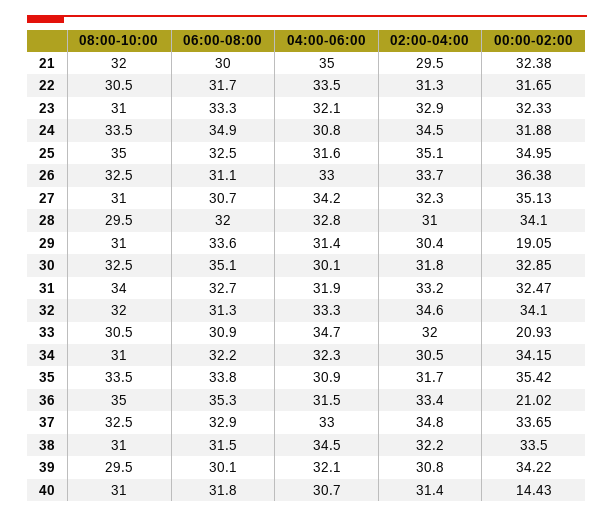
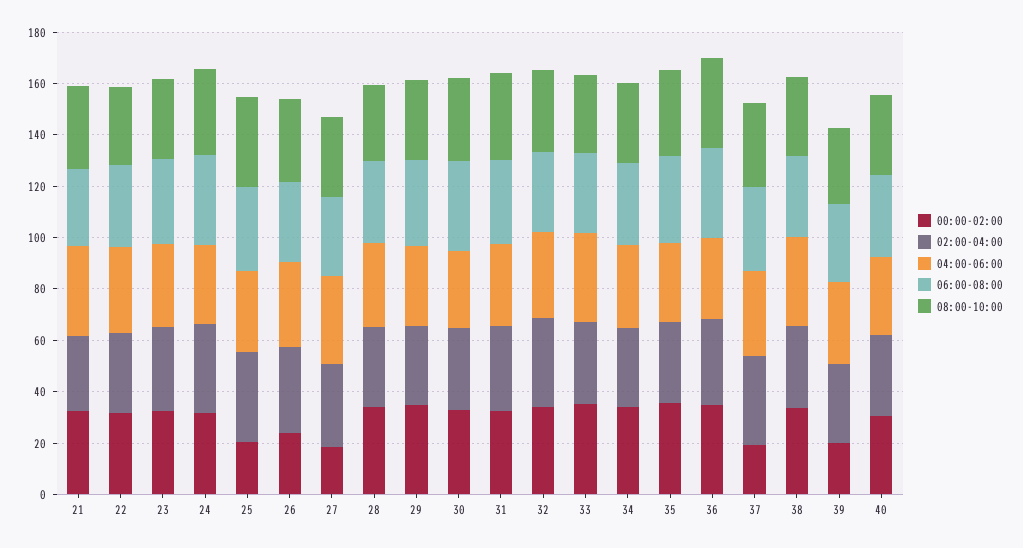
00:00-02:00, 25: 34.95 -> 20
00:00-02:00, 26: 36.38 -> 25
00:00-02:00, 27: 35.13 -> 20
00:00-02:00, 29: 19.05 -> 35
00:00-02:00, 33: 20.93 -> 35
00:00-02:00, 36: 21.02 -> 35
00:00-02:00, 37: 33.65 -> 20
00:00-02:00, 39: 34.22 -> 20
00:00-02:00, 40: 14.43 -> 30

